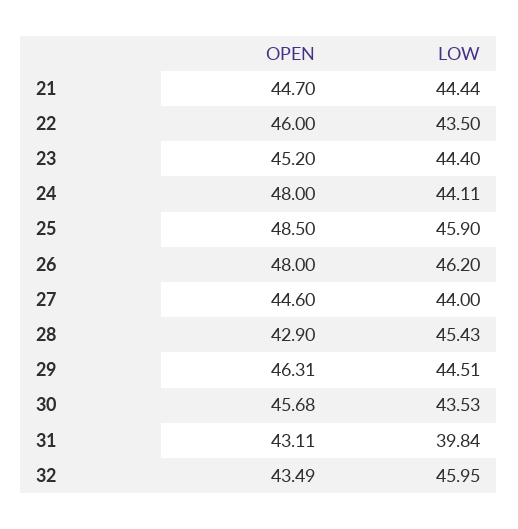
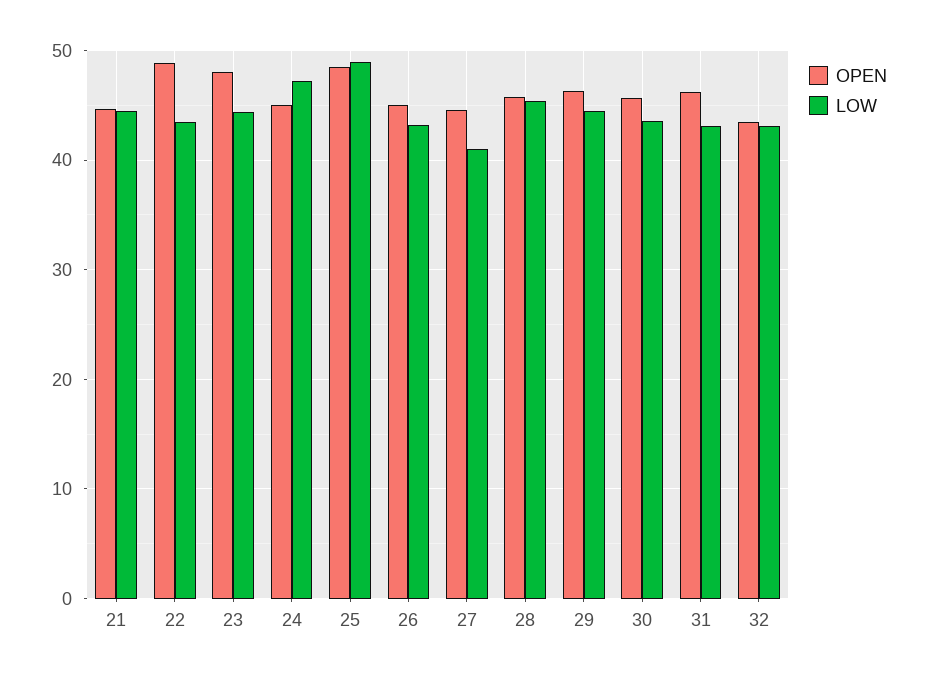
OPEN, 22: 46 -> 49
OPEN, 23: 45.2 -> 48
OPEN, 24: 48 -> 45
LOW, 24: 44.11 -> 47
LOW, 25: 45.9 -> 49
OPEN, 26: 48 -> 45
LOW, 26: 46.2 -> 43
LOW, 27: 44 -> 41
OPEN, 28: 42.9 -> 46
OPEN, 31: 43.11 -> 46
LOW, 31: 39.84 -> 43
LOW, 32: 45.95 -> 43

